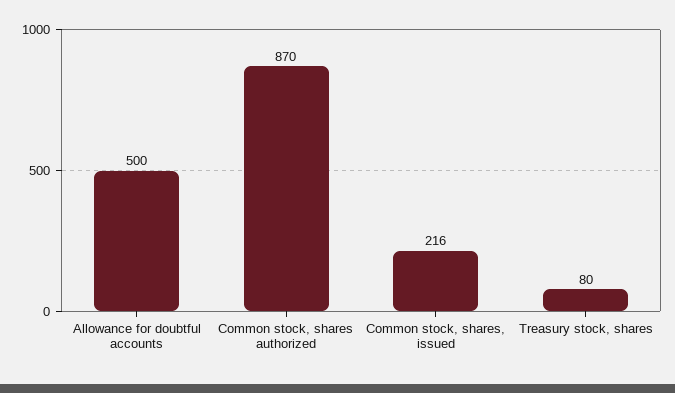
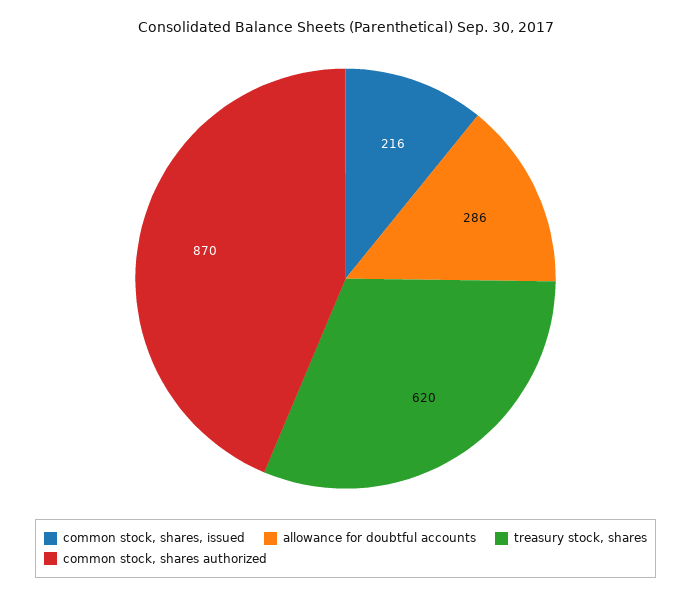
Allowance for doubtful accounts: 500 -> 286
Treasury stock, shares: 80 -> 620

